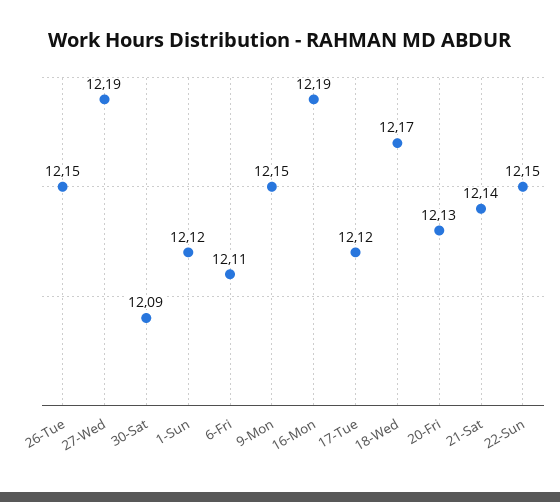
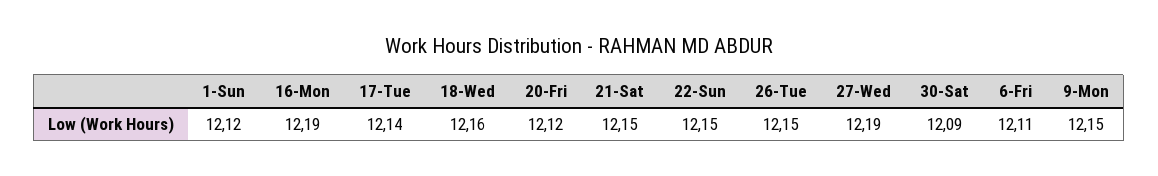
17-Tue: 12.12 -> 12.14
18-Wed: 12.17 -> 12.16
20-Fri: 12.13 -> 12.12
21-Sat: 12.14 -> 12.15

